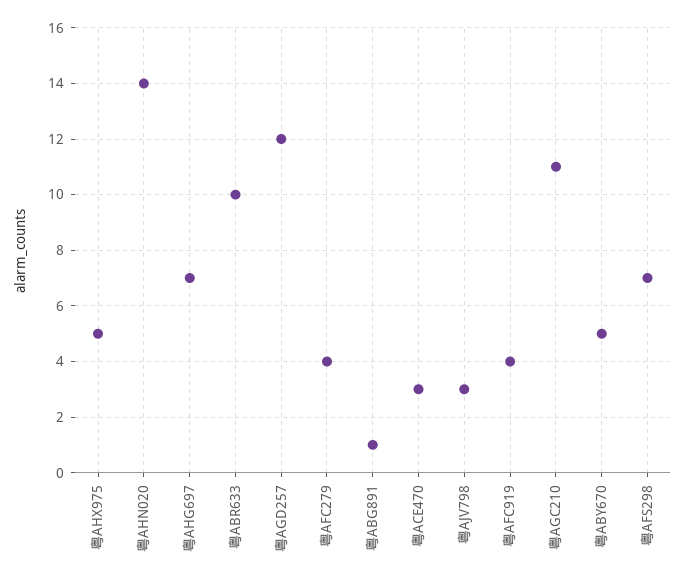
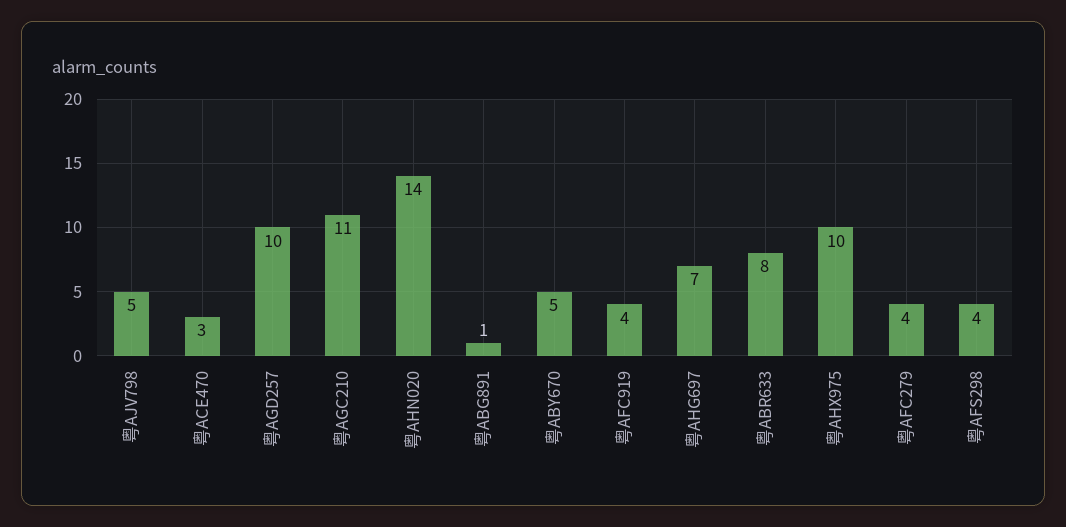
粤AHX975: 5 -> 10
粤ABR633: 10 -> 8
粤AGD257: 12 -> 10
粤AJV798: 3 -> 5
粤AFS298: 7 -> 4

